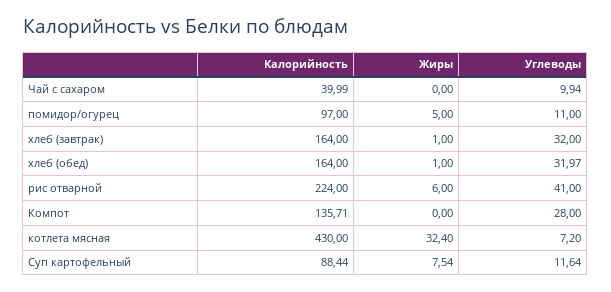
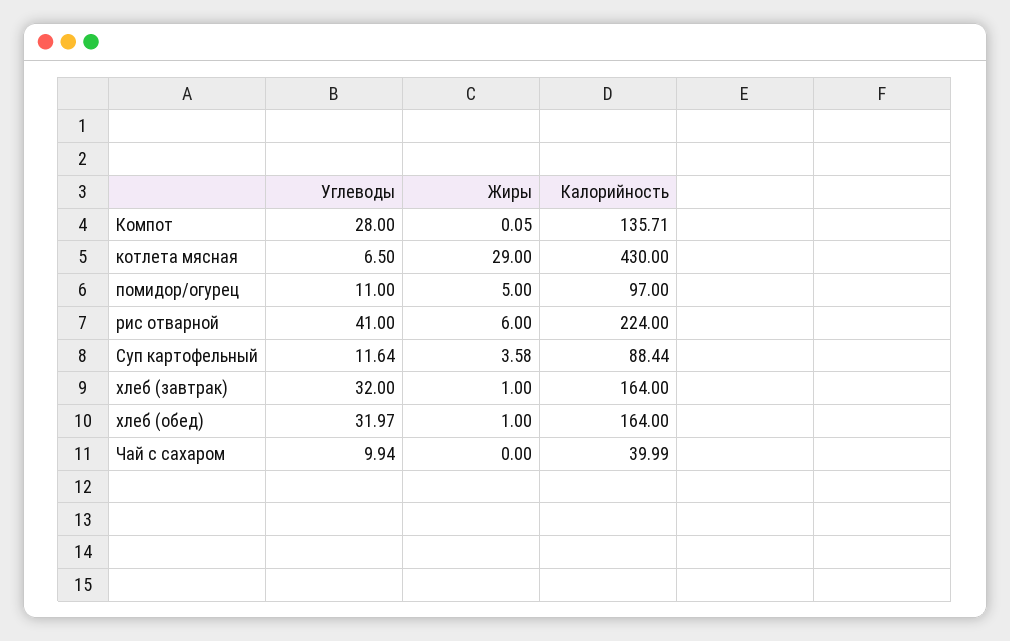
Жиры, Компот: 0 -> 0.05
Жиры, котлета мясная: 32.4 -> 29
Углеводы, котлета мясная: 7.2 -> 6.5
Жиры, Суп картофельный: 7.54 -> 3.58

